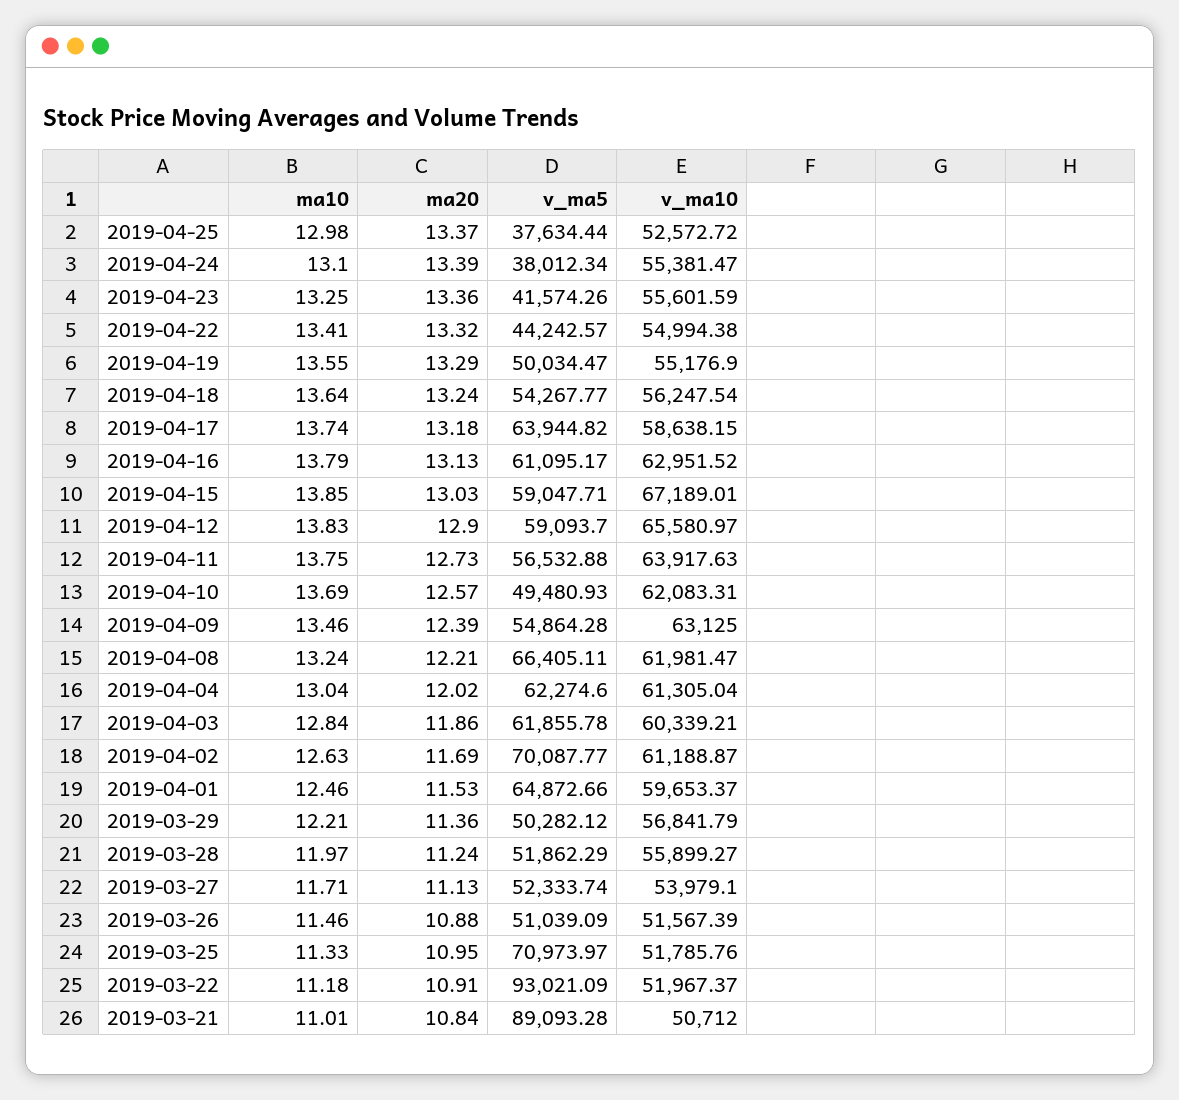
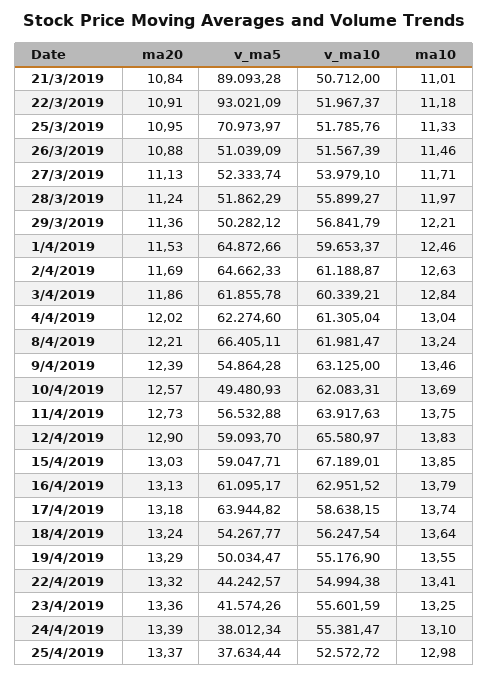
v_ma5, 2019-04-02: 70087.77 -> 64662.33

